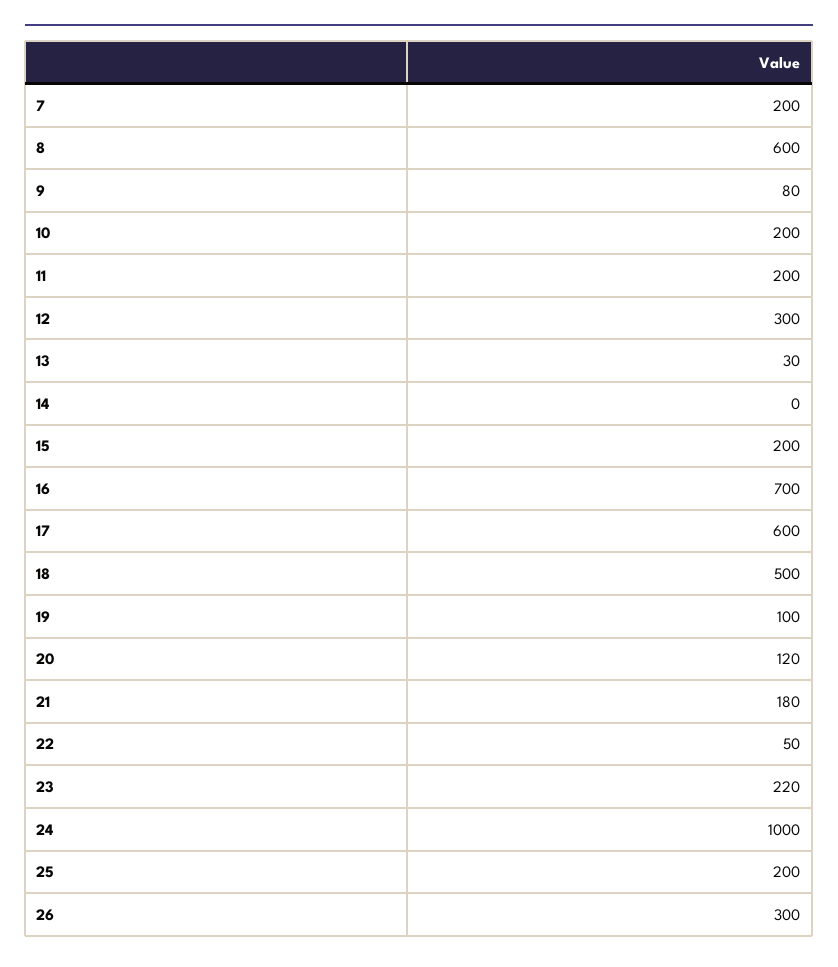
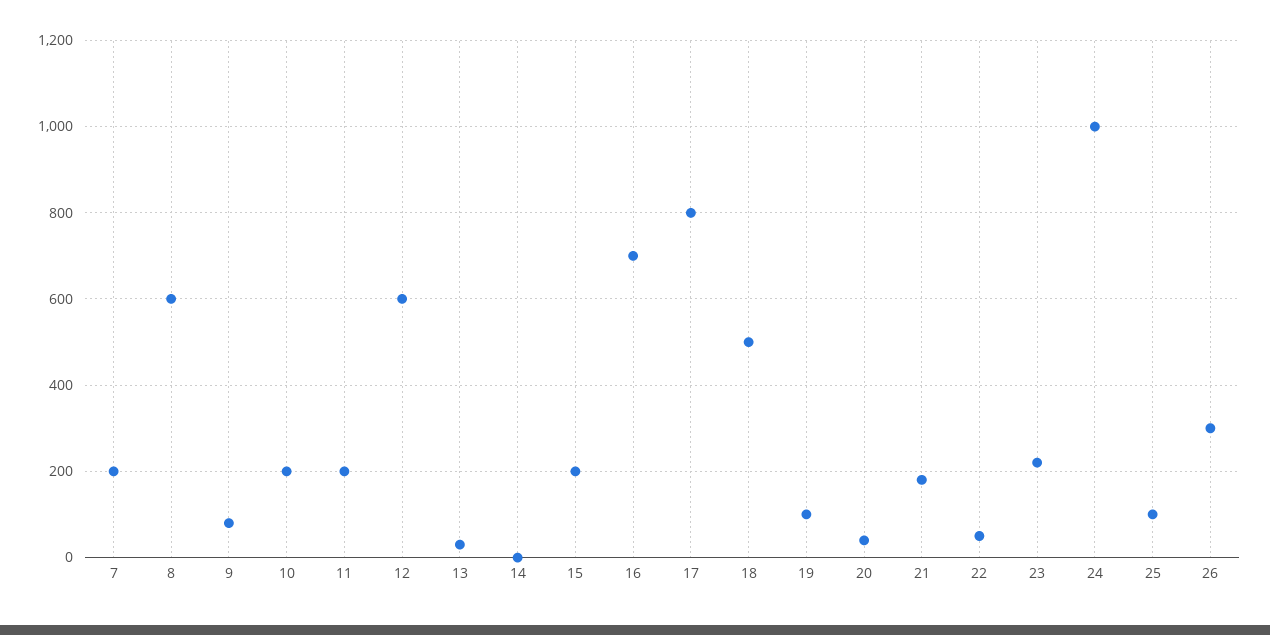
12: 300 -> 600
17: 600 -> 800
20: 120 -> 40
25: 200 -> 100

